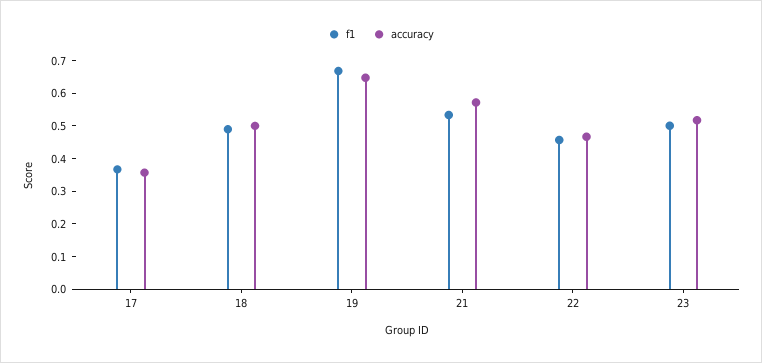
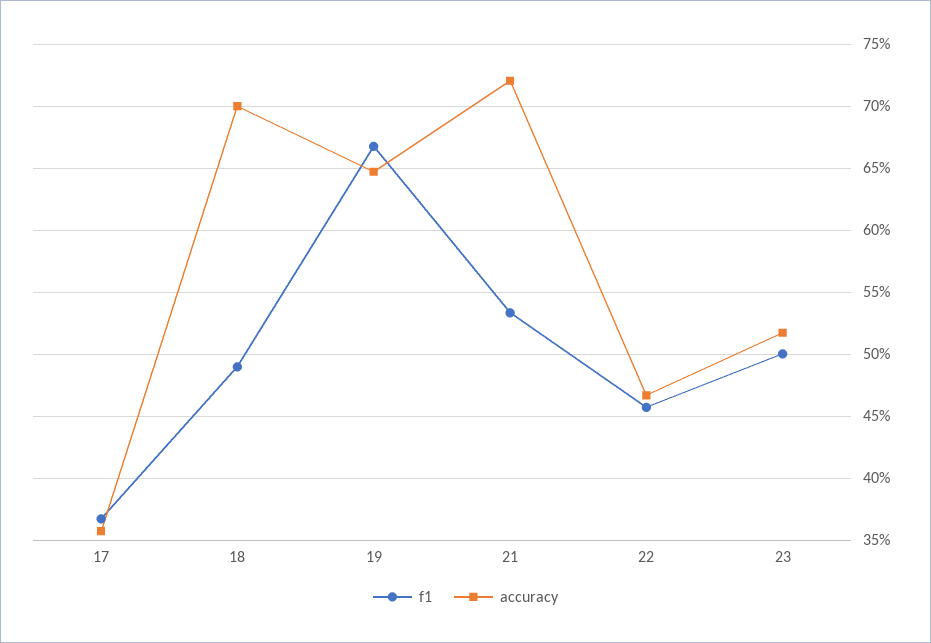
accuracy, 18: 0.5 -> 0.7
accuracy, 21: 0.575 -> 0.72

